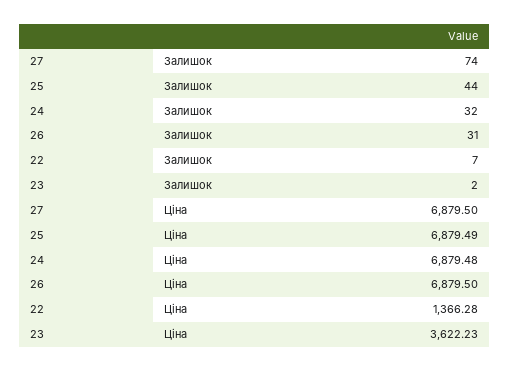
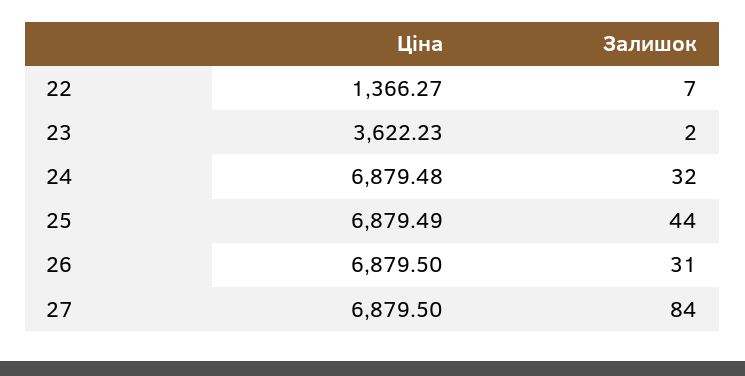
27, Залишок: 74 -> 84
22, Ціна: 1366.28 -> 1366.27

